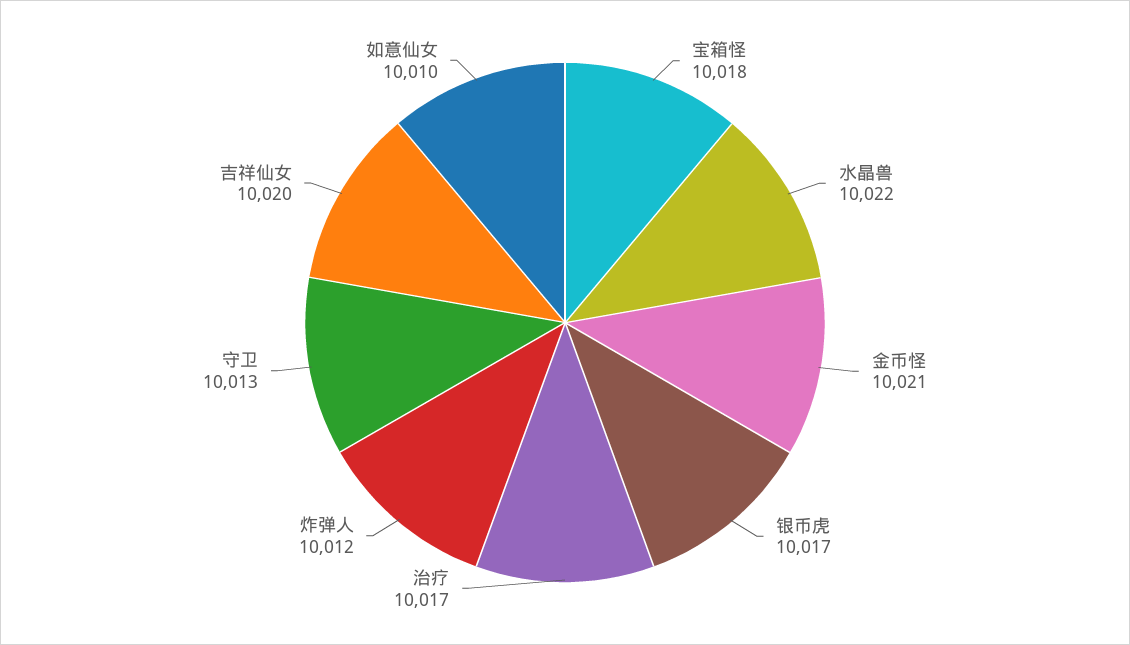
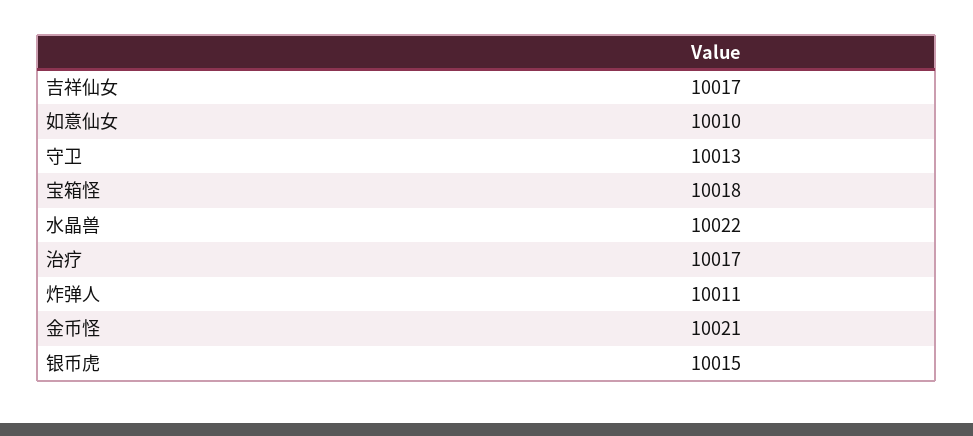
银币虎: 10017 -> 10015
炸弹人: 10012 -> 10011
吉祥仙女: 10020 -> 10017

